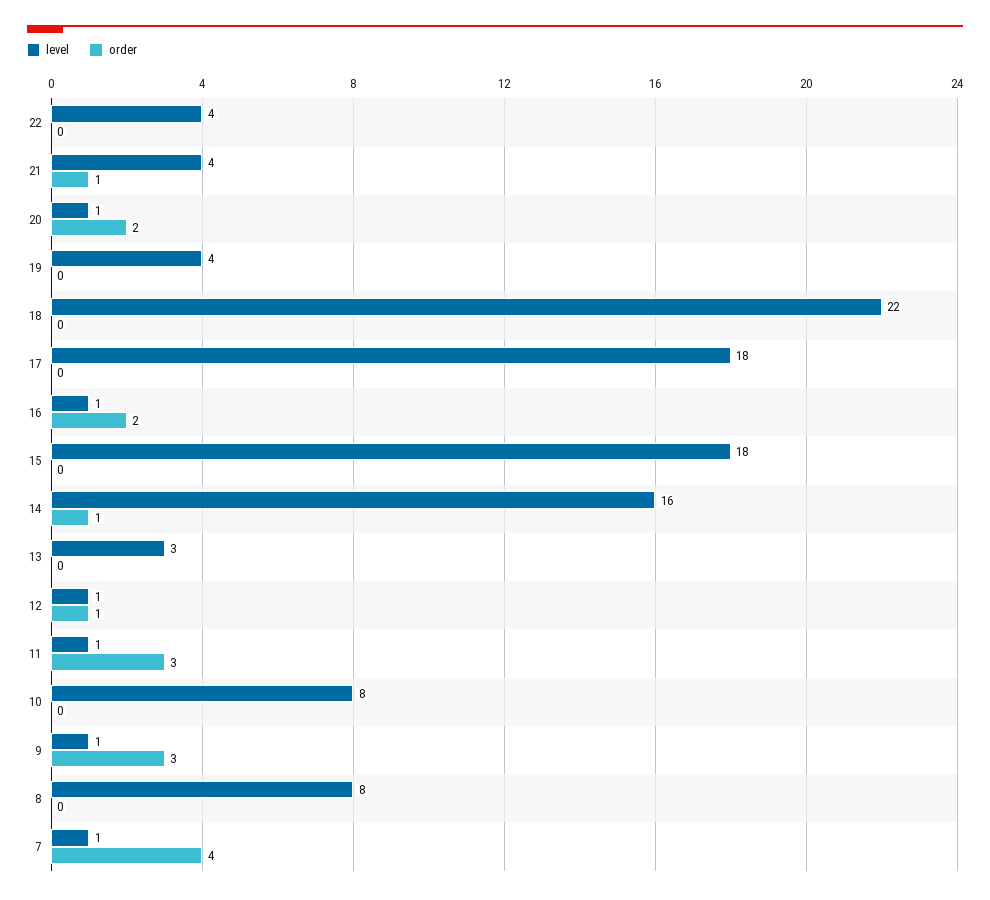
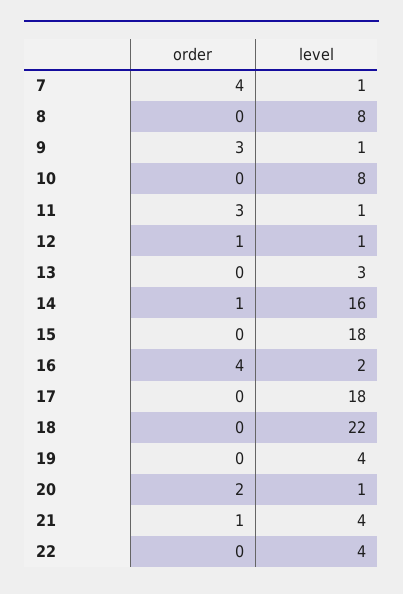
level, 16: 1 -> 2
order, 16: 2 -> 4

